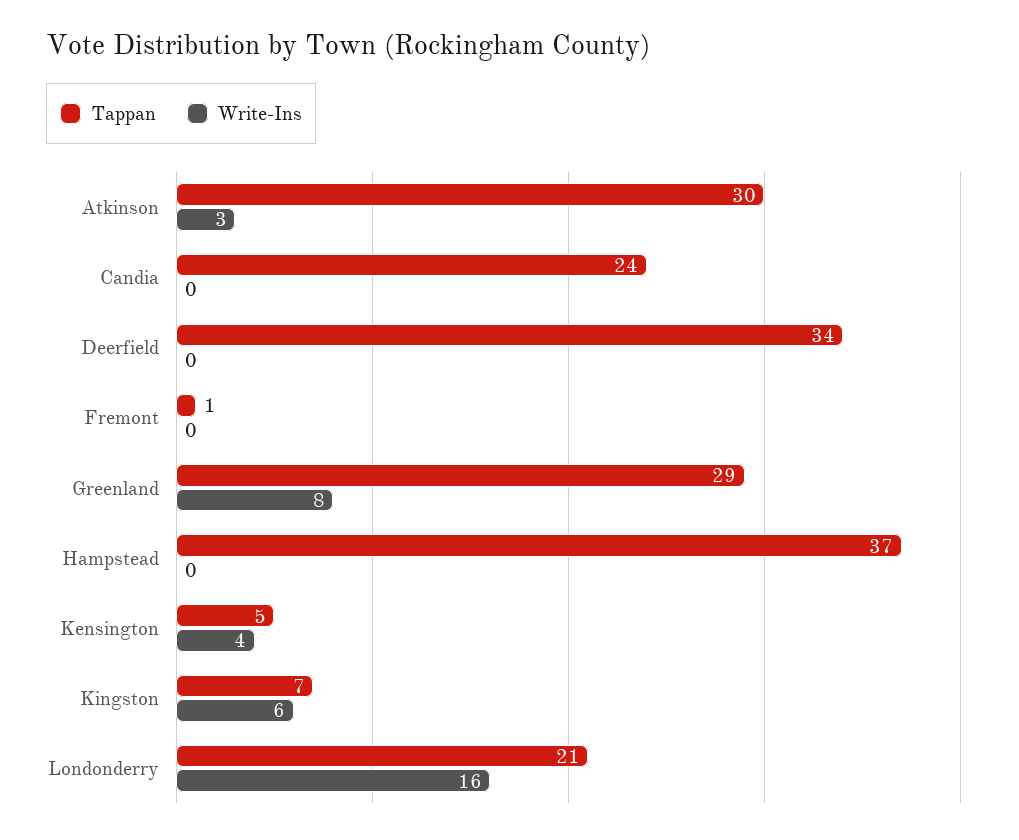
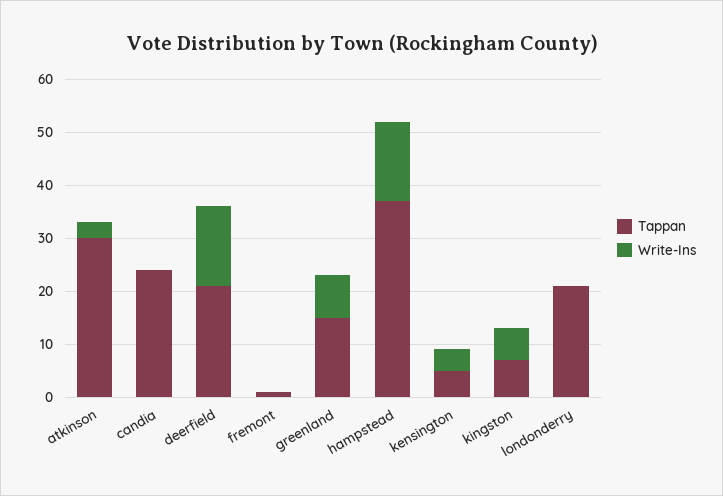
Tappan, Deerfield: 34 -> 20
Write-Ins, Deerfield: 0 -> 15
Tappan, Greenland: 29 -> 15
Write-Ins, Hampstead: 0 -> 15
Write-Ins, Londonderry: 16 -> 0

